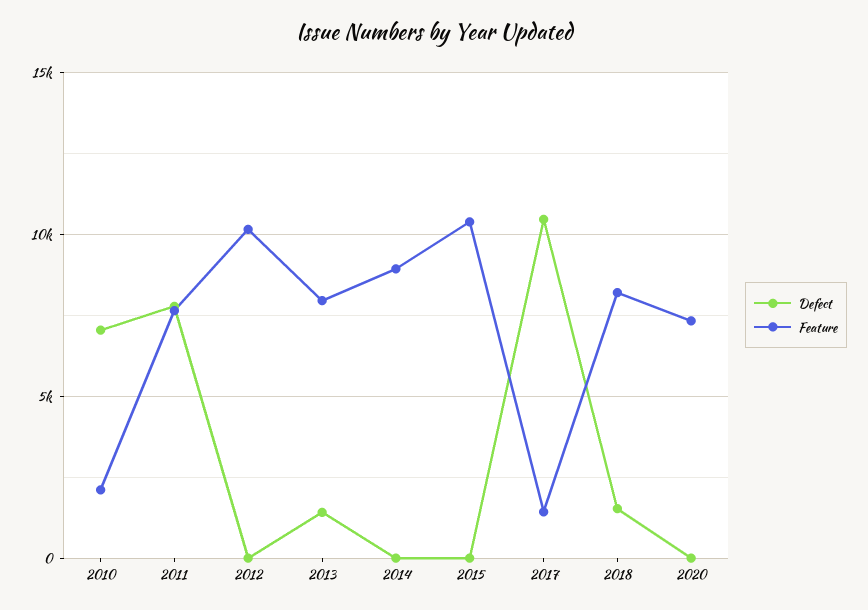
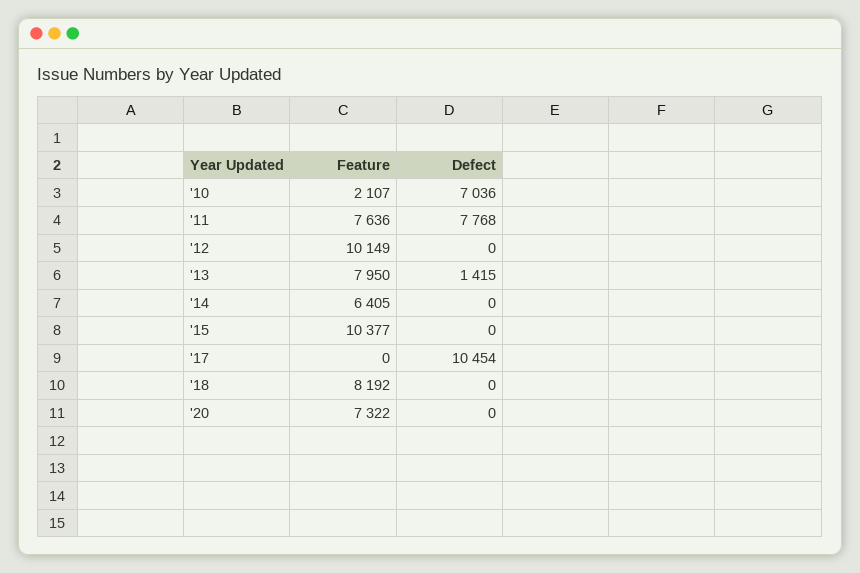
Feature, 2014: 9000 -> 6405
Feature, 2017: 1500 -> 0
Defect, 2018: 1500 -> 0

